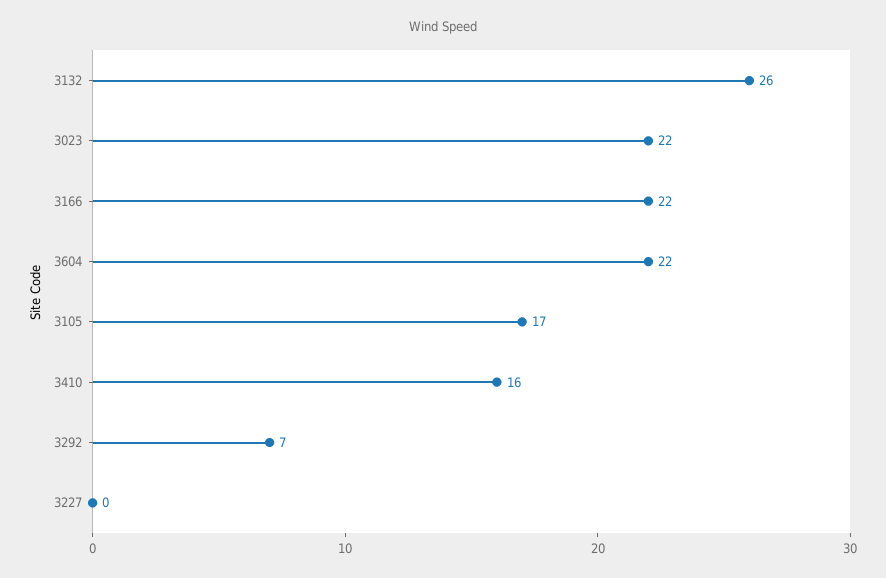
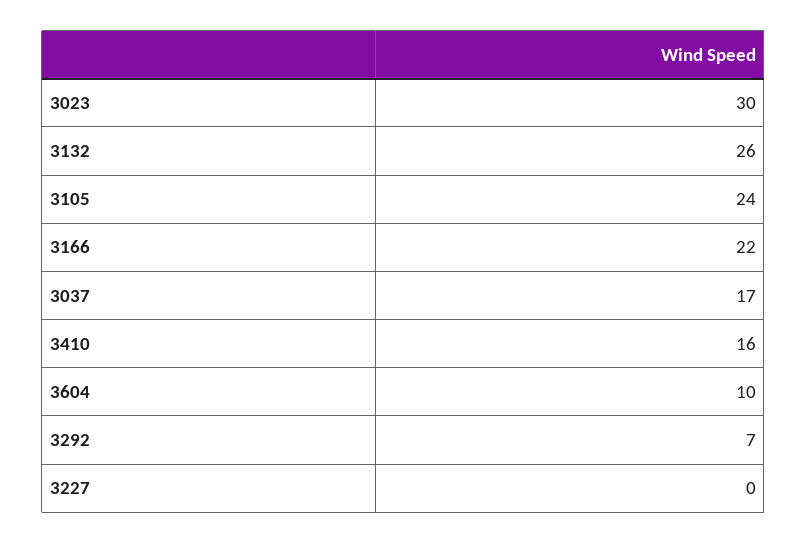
3023: 22 -> 30
3604: 22 -> 10
3105: 17 -> 24
3037: none -> 17

